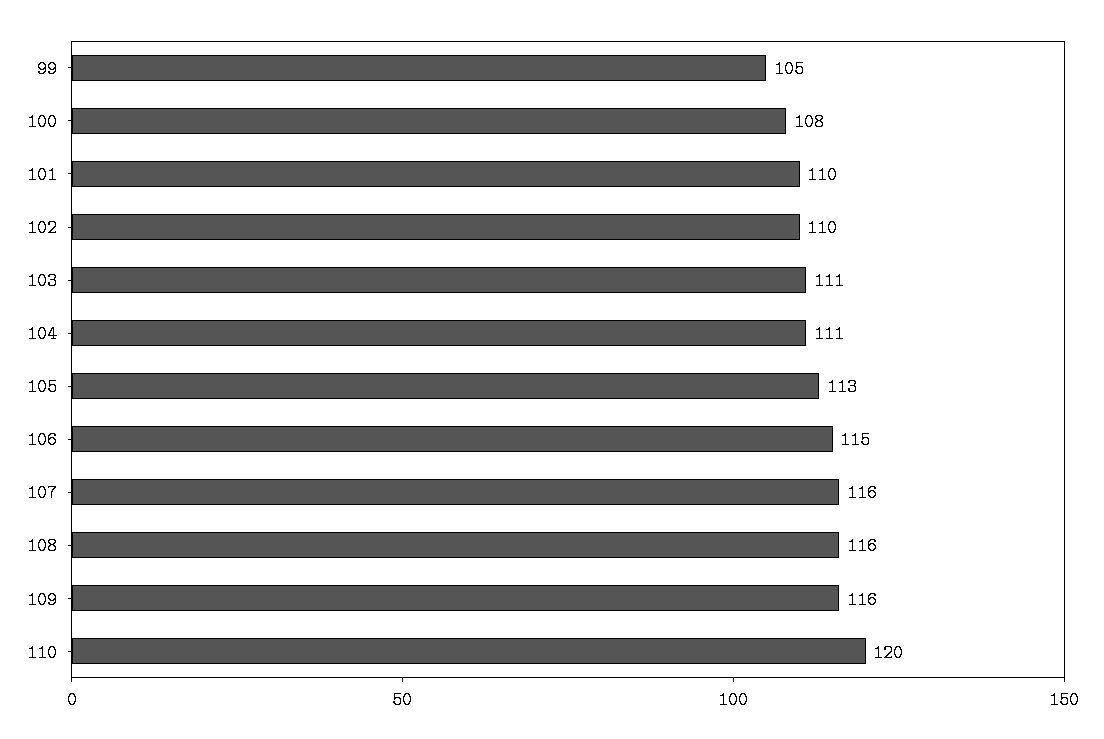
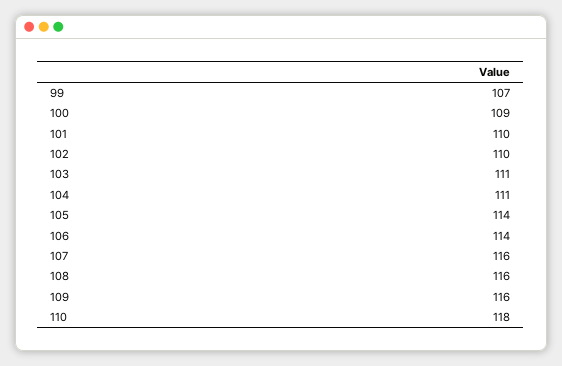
99: 105 -> 107
100: 108 -> 109
105: 113 -> 114
106: 115 -> 114
110: 120 -> 118

